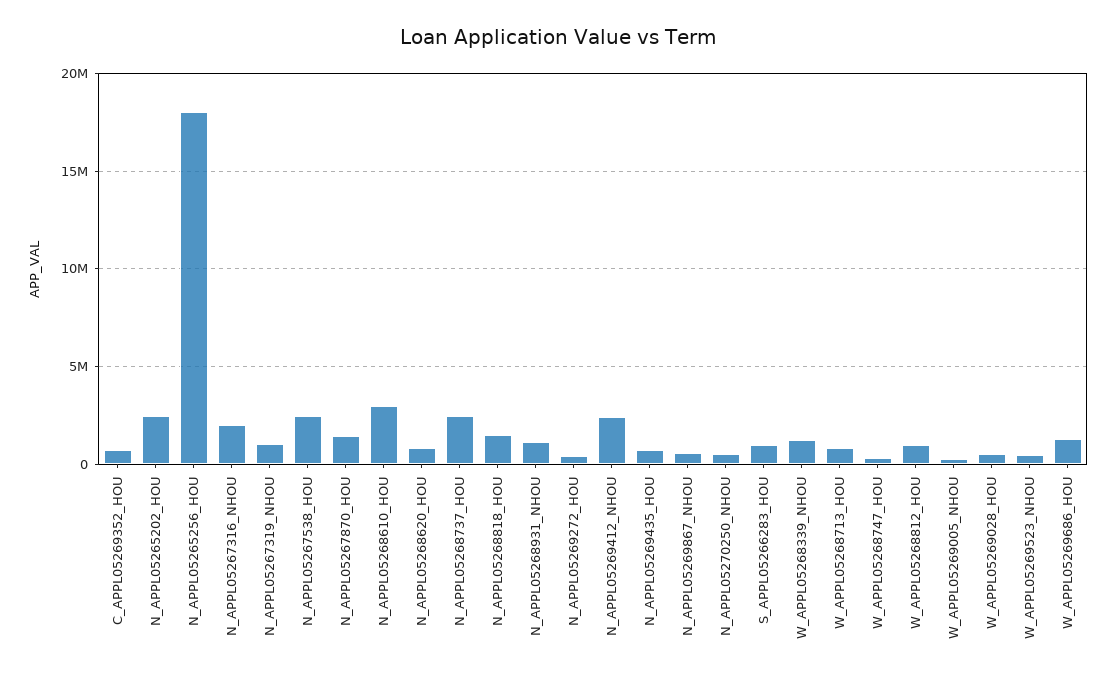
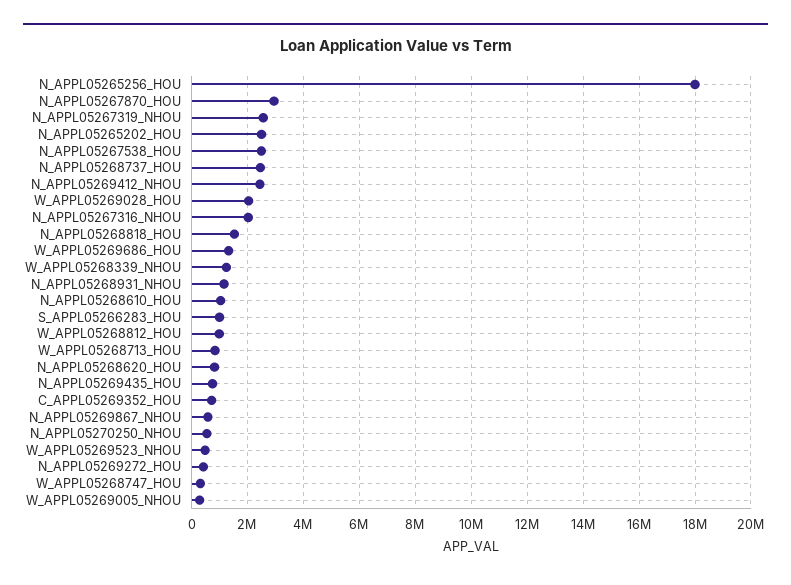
N_APPL05267319_NHOU: 1000000 -> 2500000
N_APPL05267870_HOU: 1500000 -> 3000000
N_APPL05268610_HOU: 3000000 -> 1000000
W_APPL05269028_HOU: 500000 -> 2000000

